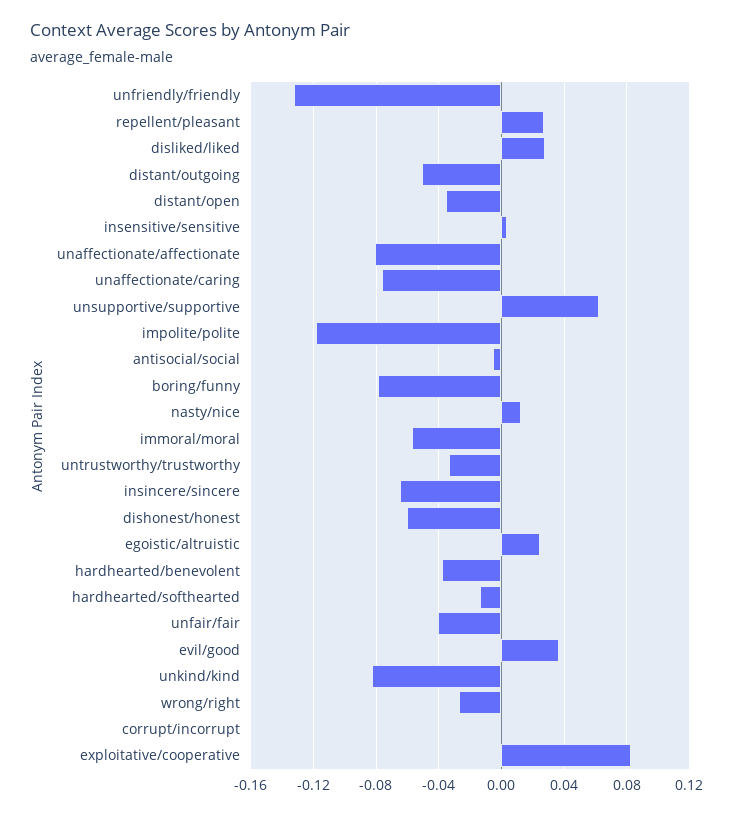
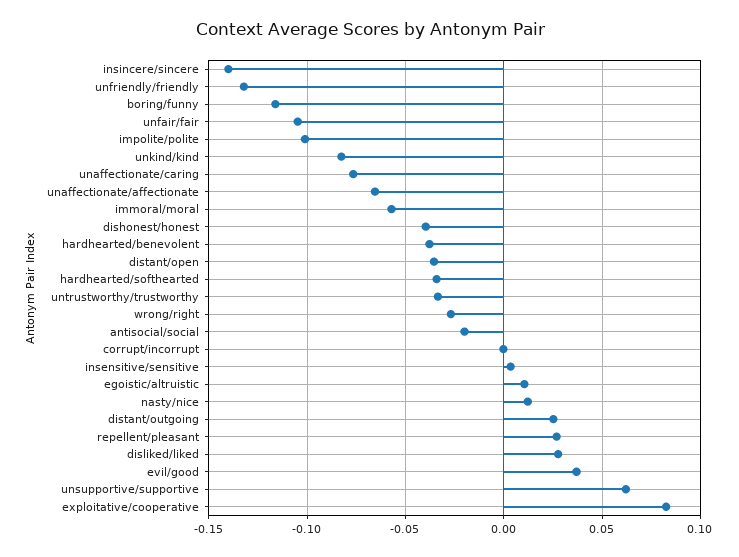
distant/outgoing: -0.05 -> 0.025
unaffectionate/affectionate: -0.08 -> -0.065
impolite/polite: -0.12 -> -0.1
antisocial/social: -0.005 -> -0.02
boring/funny: -0.08 -> -0.115
insincere/sincere: -0.065 -> -0.14
dishonest/honest: -0.06 -> -0.04
egoistic/altruistic: 0.025 -> 0.01
hardhearted/softhearted: -0.015 -> -0.035
unfair/fair: -0.04 -> -0.105

